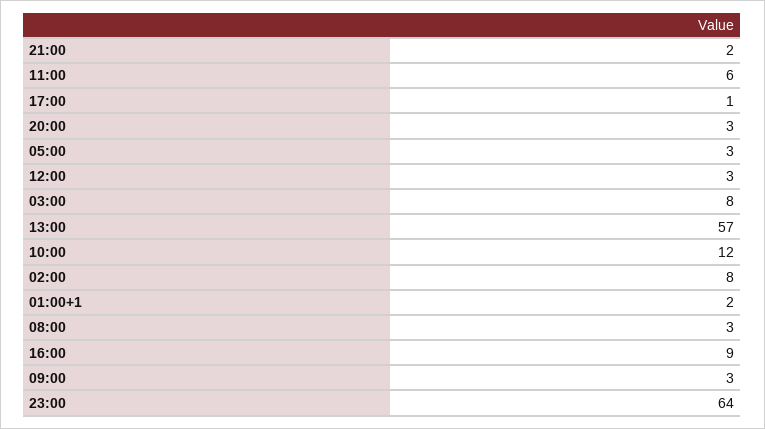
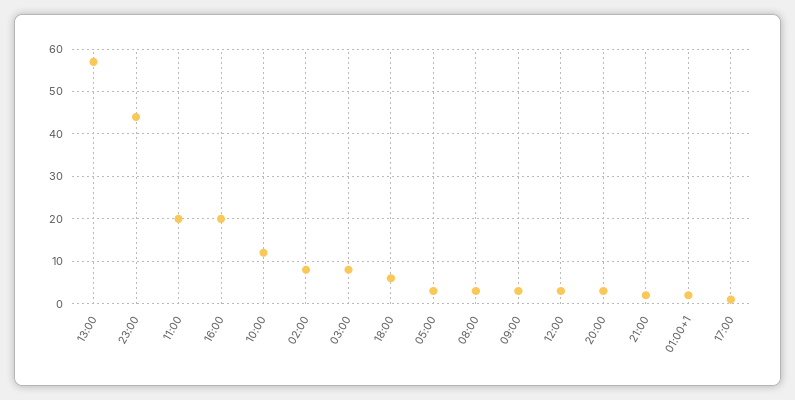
11:00: 6 -> 20
16:00: 9 -> 20
23:00: 64 -> 45
18:00: none -> 5

